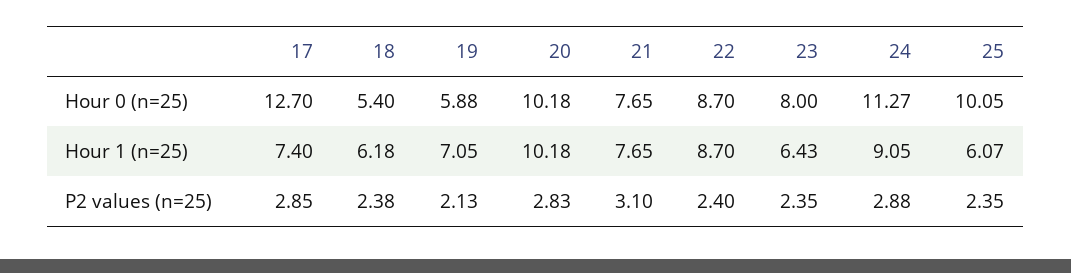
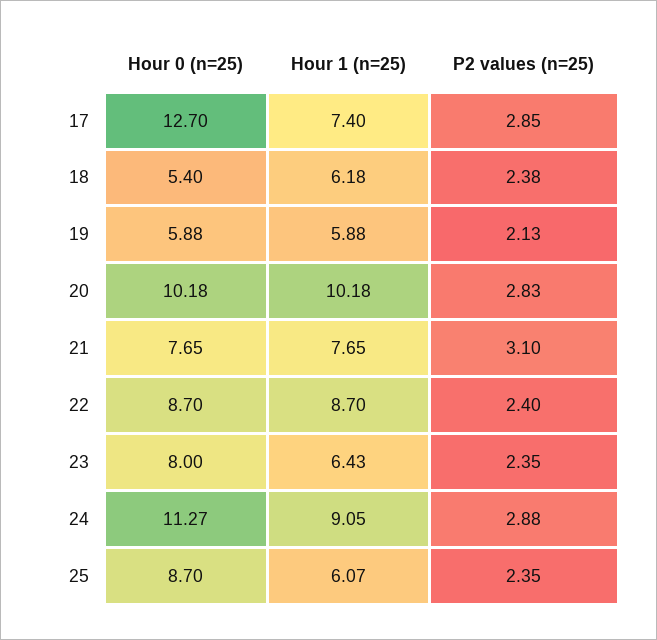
25, Hour 0 (n=25): 10.05 -> 8.7
19, Hour 1 (n=25): 7.05 -> 5.88

